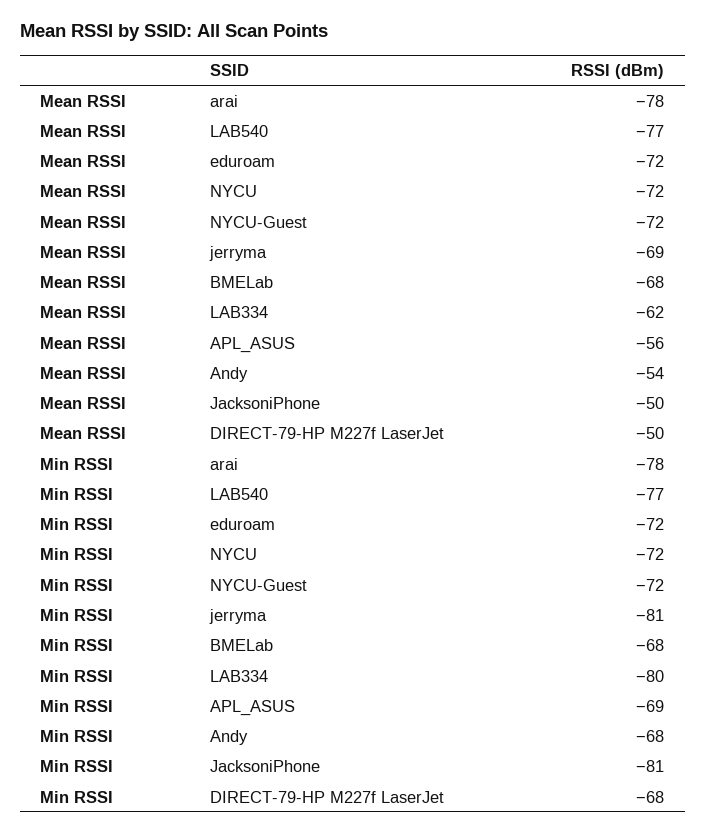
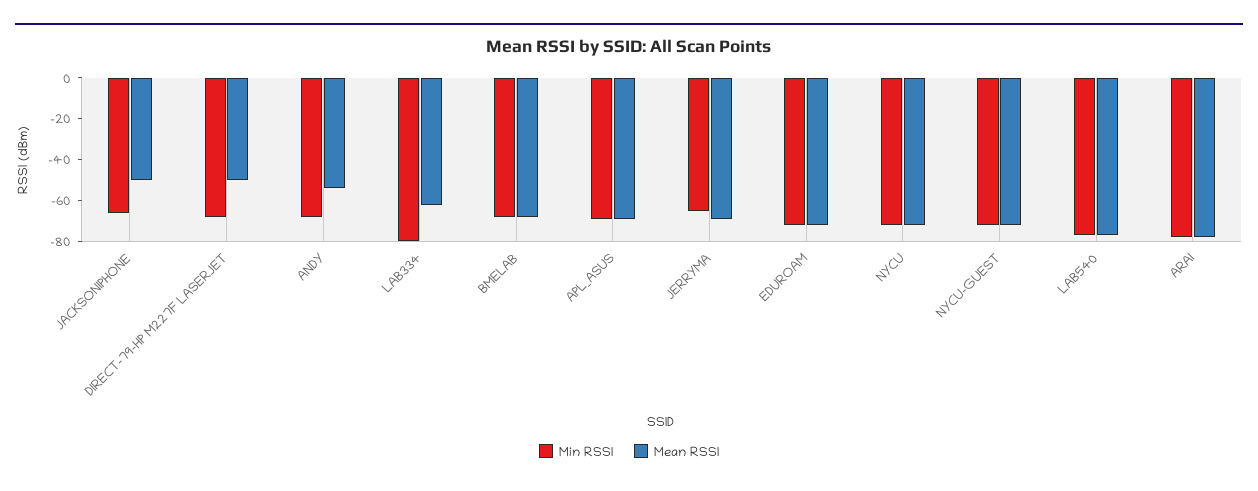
Mean RSSI, APL_ASUS: -56 -> -70
Min RSSI, jerryma: -81 -> -65
Min RSSI, JacksoniPhone: -81 -> -65

